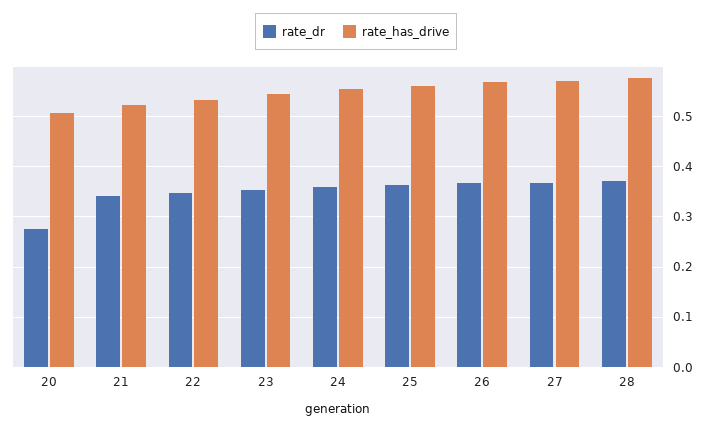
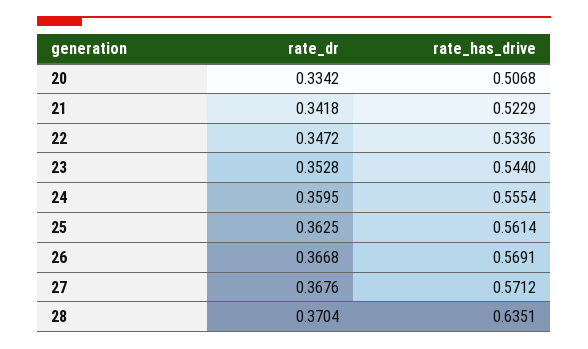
rate_dr, 20: 0.28 -> 0.3342
rate_has_drive, 28: 0.58 -> 0.6351

